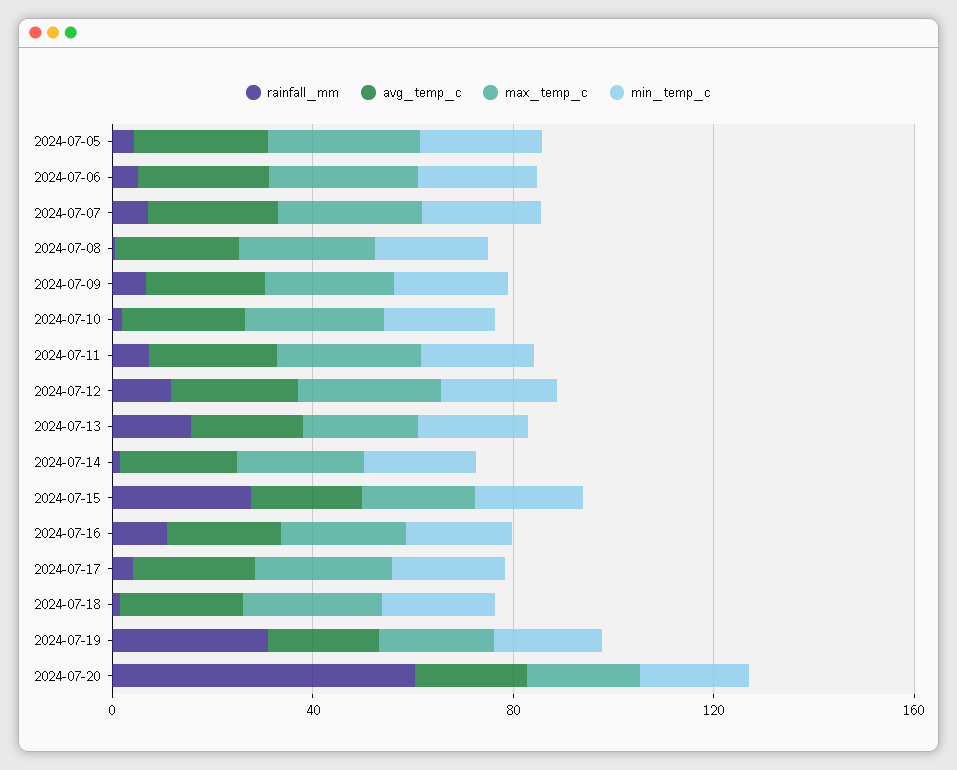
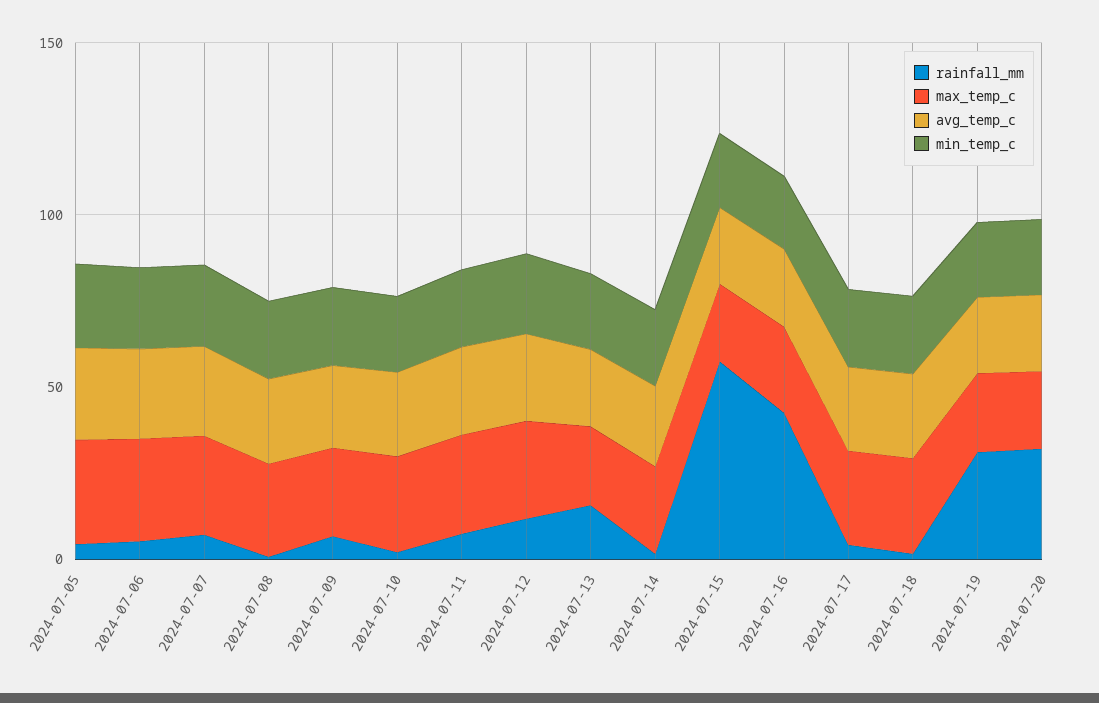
rainfall_mm, 2024-07-15: 30 -> 60
rainfall_mm, 2024-07-16: 10 -> 40
rainfall_mm, 2024-07-20: 60 -> 30

